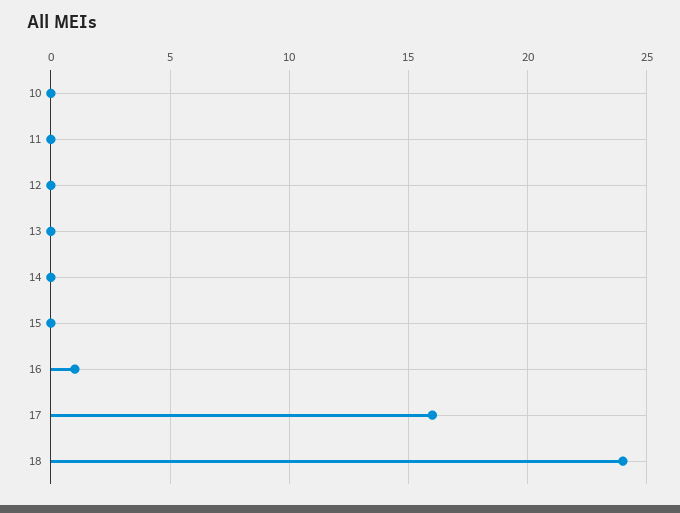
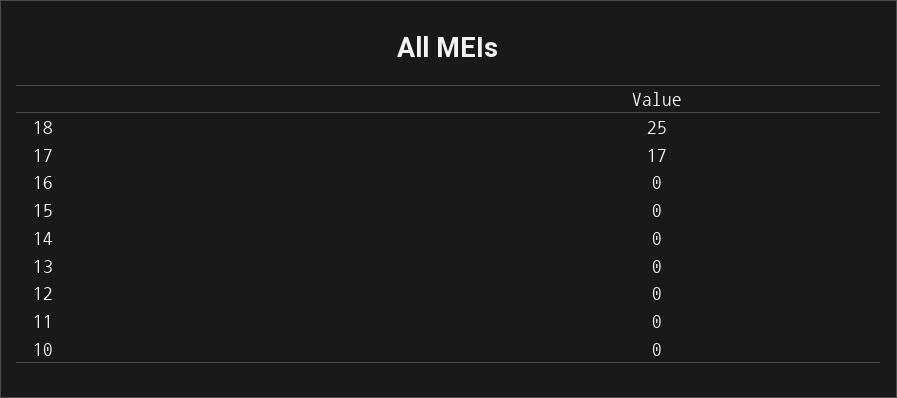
16: 1 -> 0
17: 16 -> 17
18: 24 -> 25

